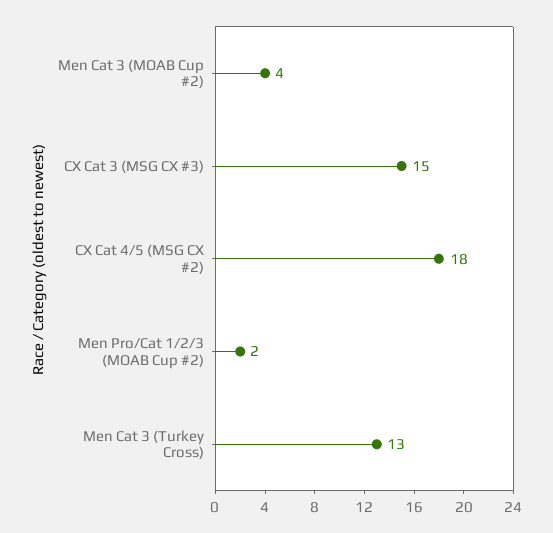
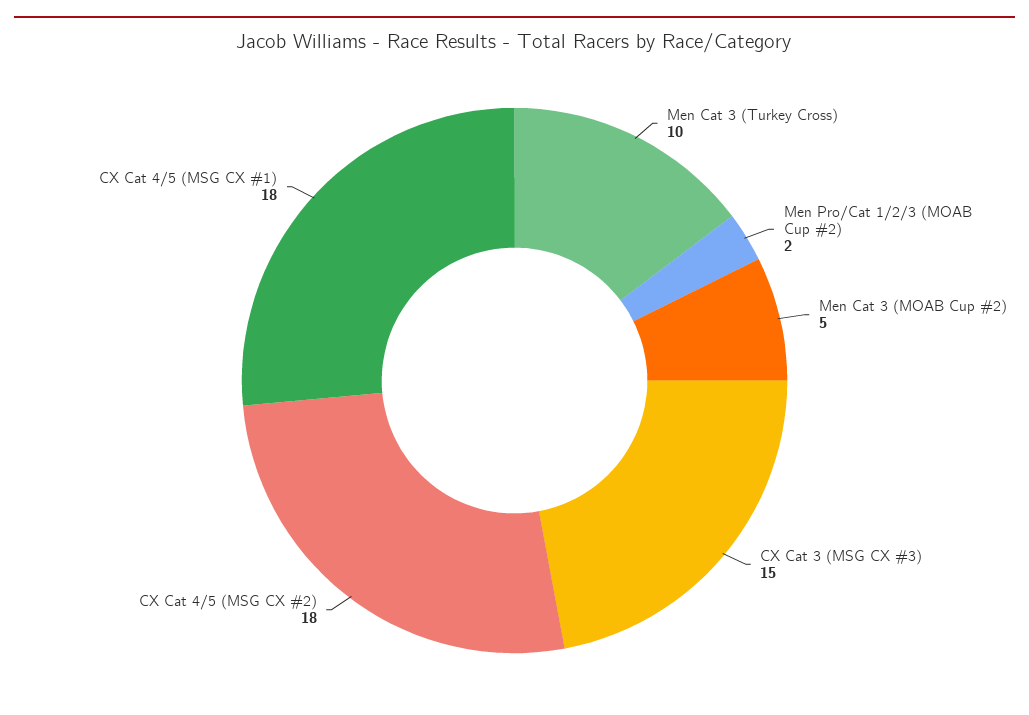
Men Cat 3 (MOAB Cup #2): 4 -> 5
Men Cat 3 (Turkey Cross): 13 -> 10
CX Cat 4/5 (MSG CX #1): none -> 18

